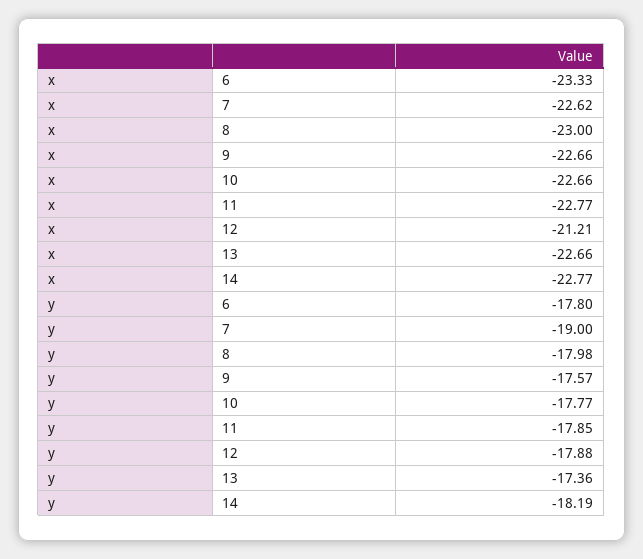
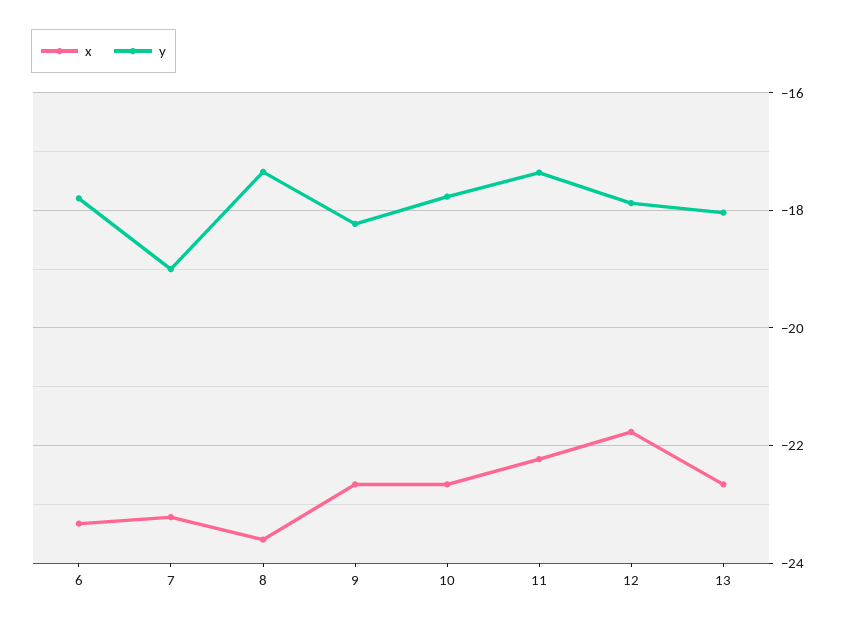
x, 7: -22.62 -> -23.2
x, 8: -23 -> -23.6
x, 11: -22.77 -> -22.2
x, 12: -21.21 -> -21.8
x, 14: -22.77 -> none
y, 8: -17.98 -> -17.4
y, 9: -17.57 -> -18.2
y, 11: -17.85 -> -17.4
y, 13: -17.36 -> -18
y, 14: -18.19 -> none

